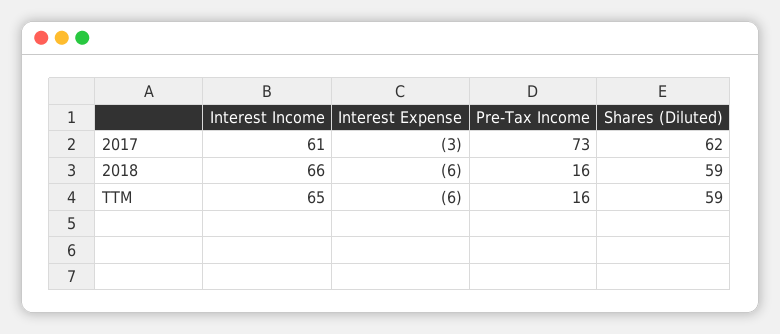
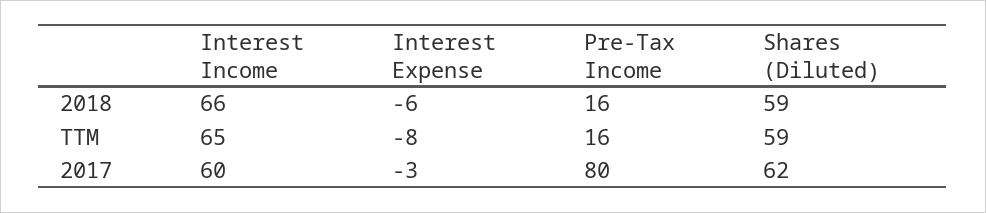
Interest Income, 2017: 61 -> 60
Pre-Tax Income, 2017: 73 -> 80
Interest Expense, TTM: -6 -> -8

